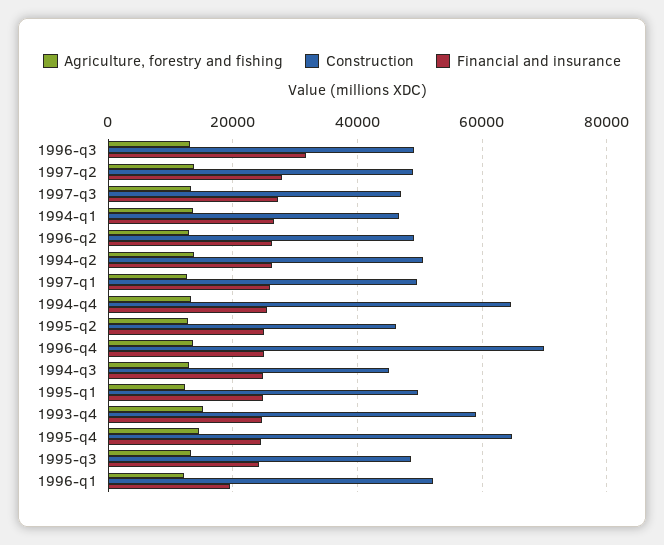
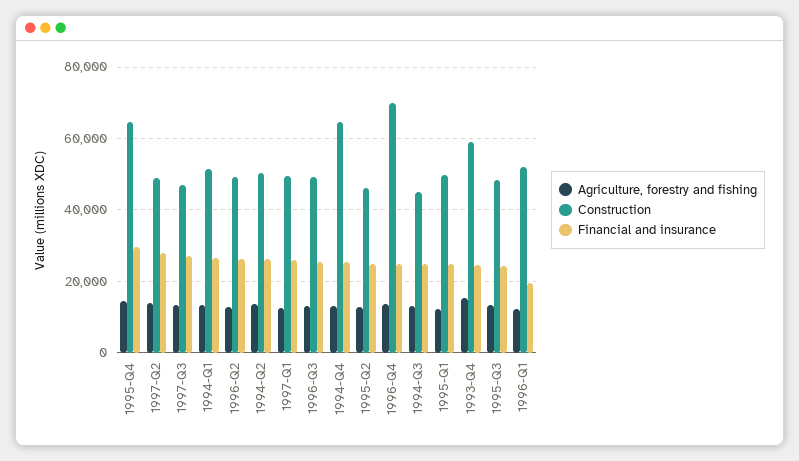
Financial and insurance, 1996-q3: 32000 -> 26000
Construction, 1994-q1: 46000 -> 52000
Financial and insurance, 1995-q4: 24000 -> 30000

